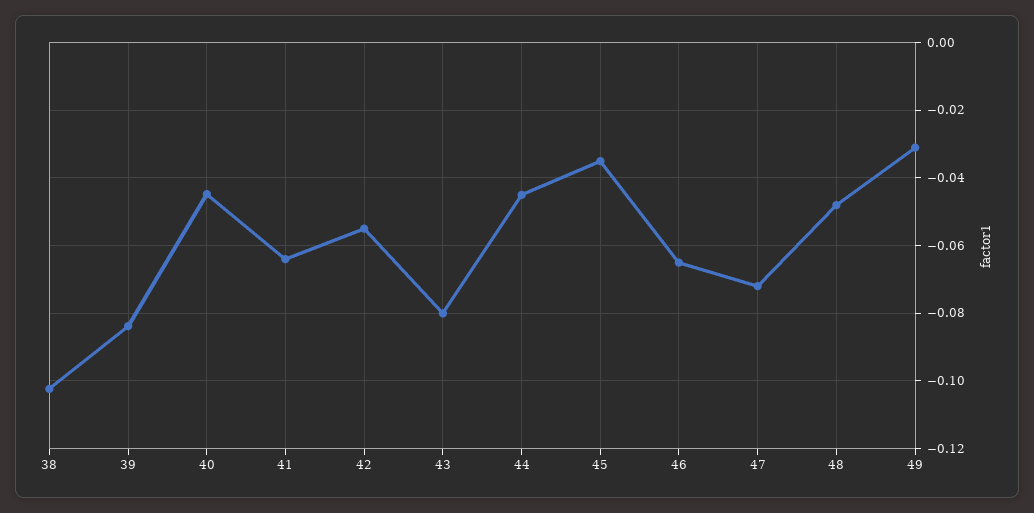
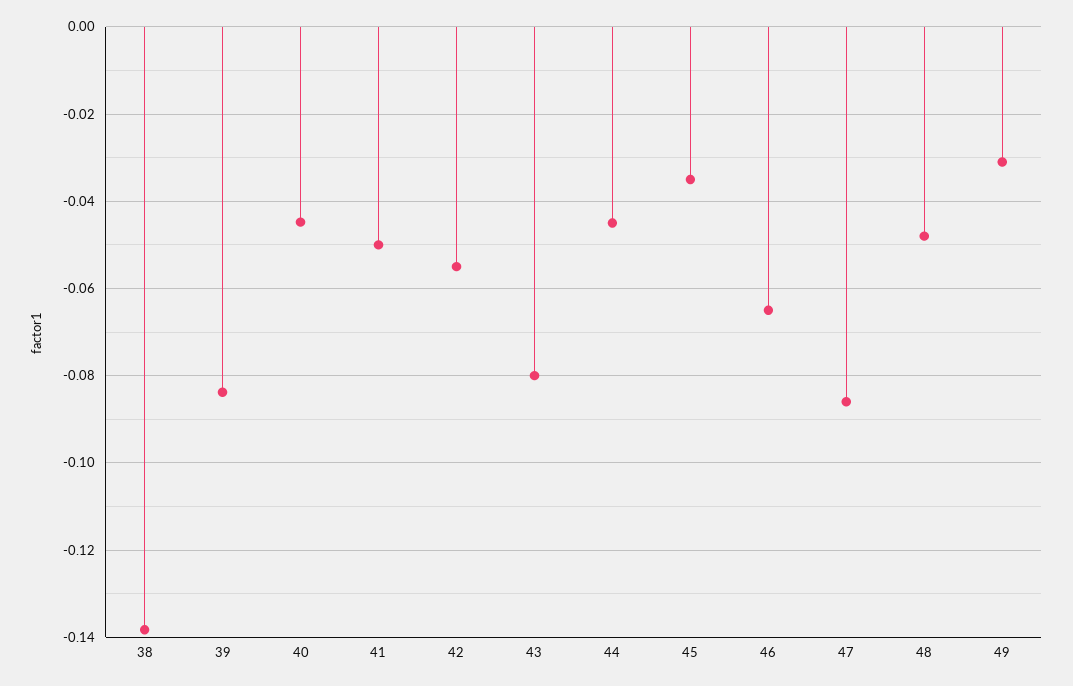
38: -0.102 -> -0.138
41: -0.064 -> -0.05
47: -0.072 -> -0.086

